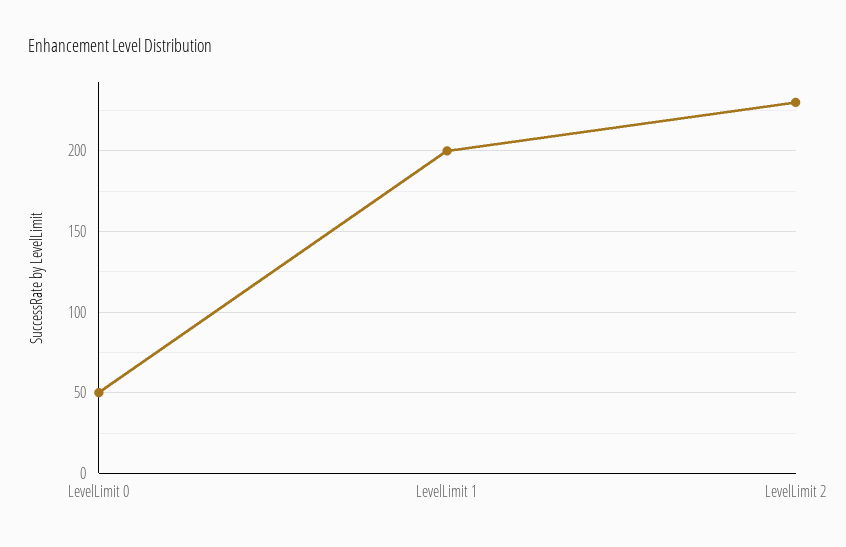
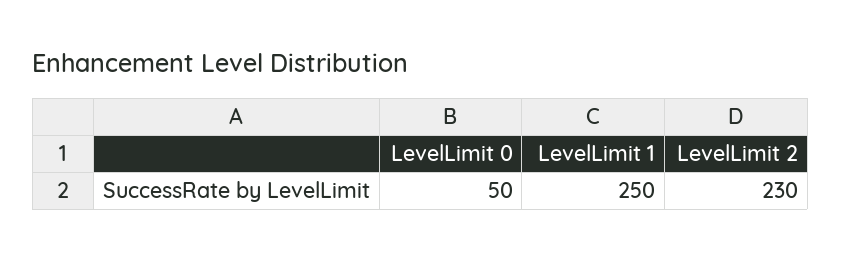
LevelLimit 1: 200 -> 250

